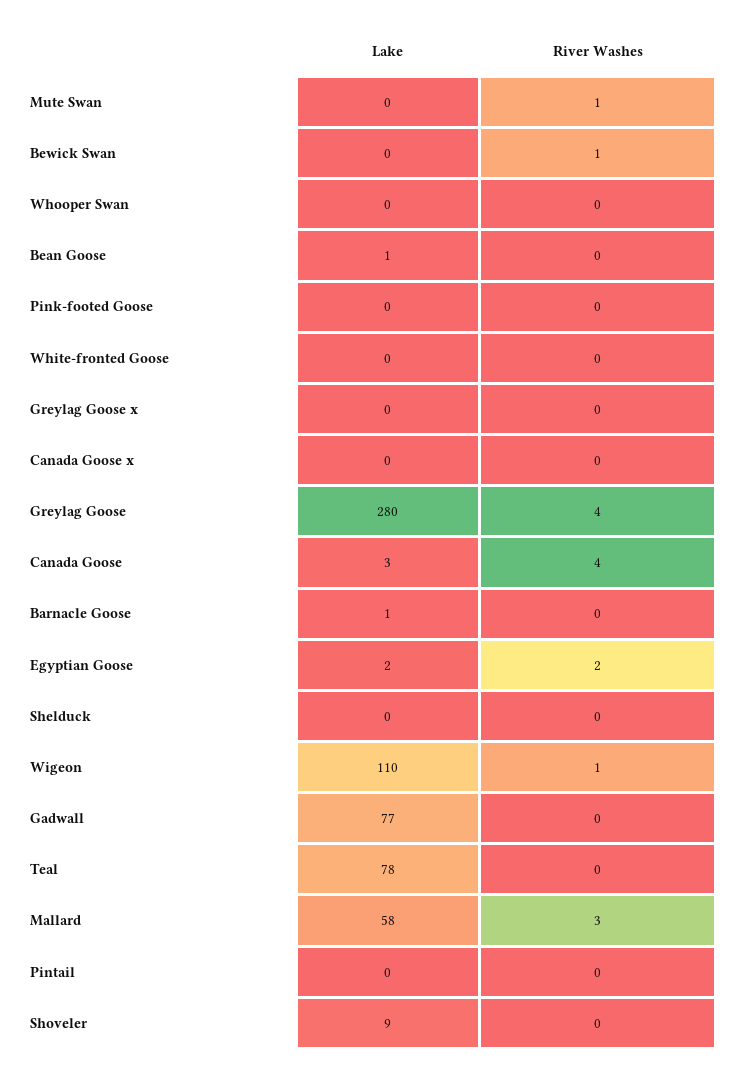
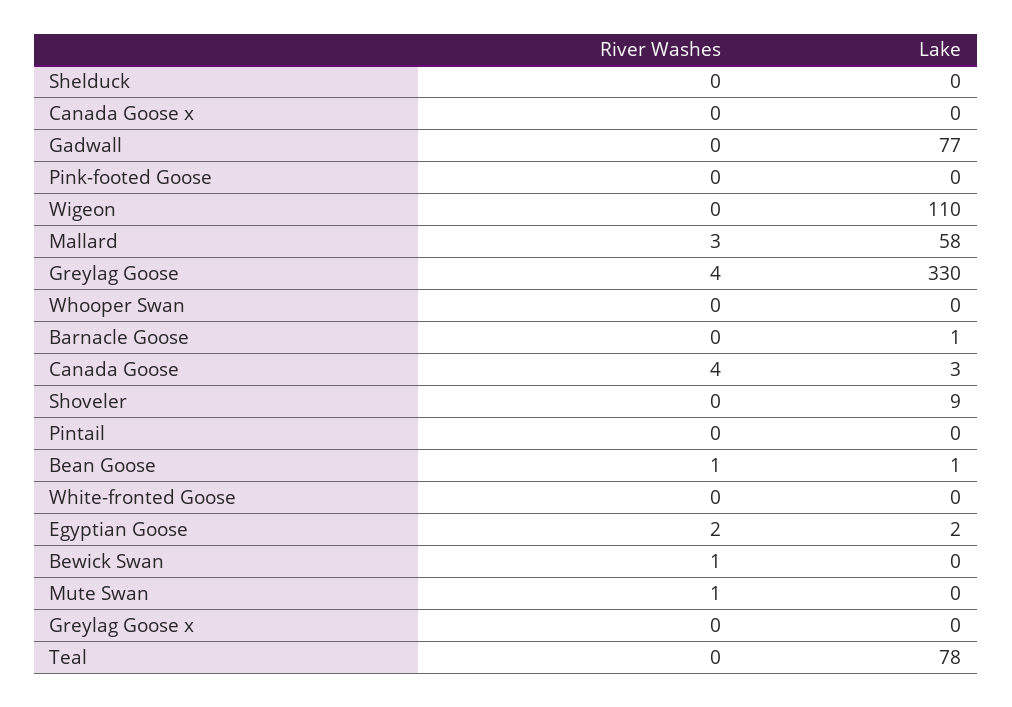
River Washes, Bean Goose: 0 -> 1
Lake, Greylag Goose: 280 -> 330
River Washes, Wigeon: 1 -> 0

